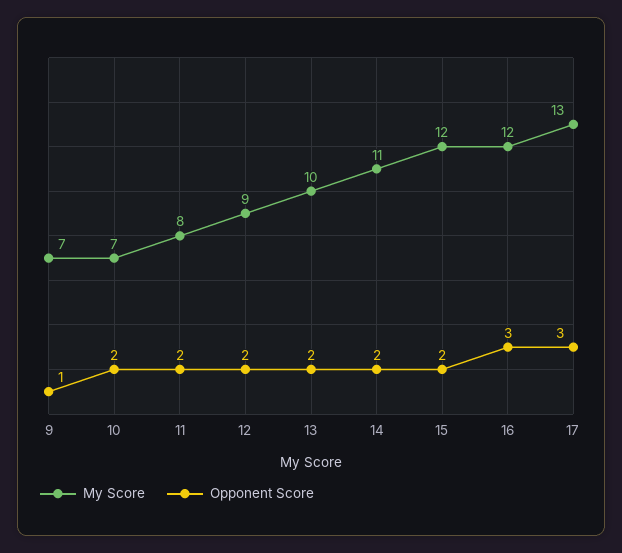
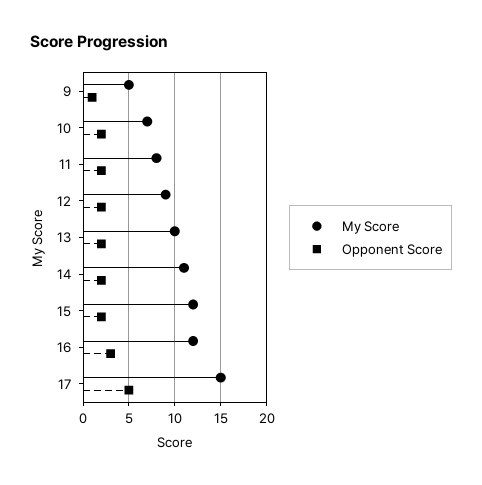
My Score, 9: 7 -> 5
My Score, 17: 13 -> 15
Opponent Score, 17: 3 -> 5

